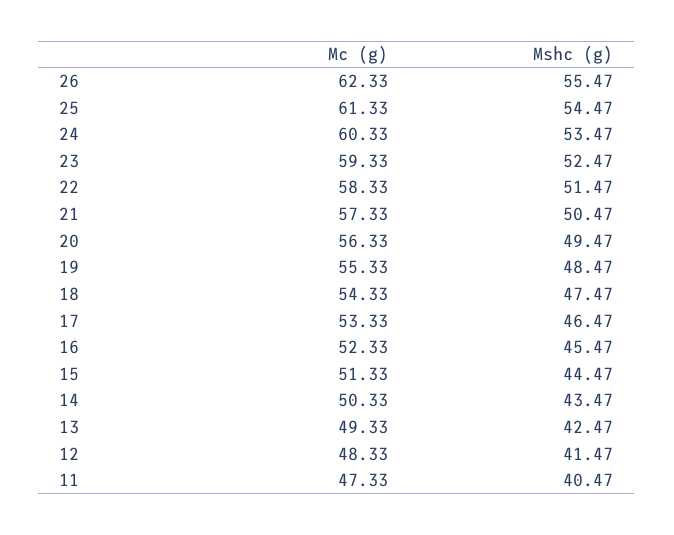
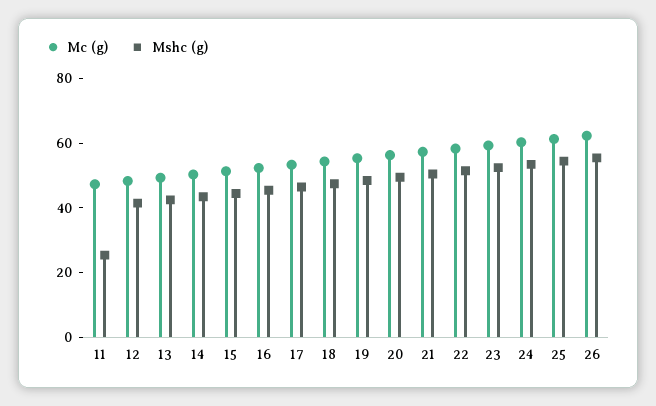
Mshc (g), 11: 40.47 -> 25

